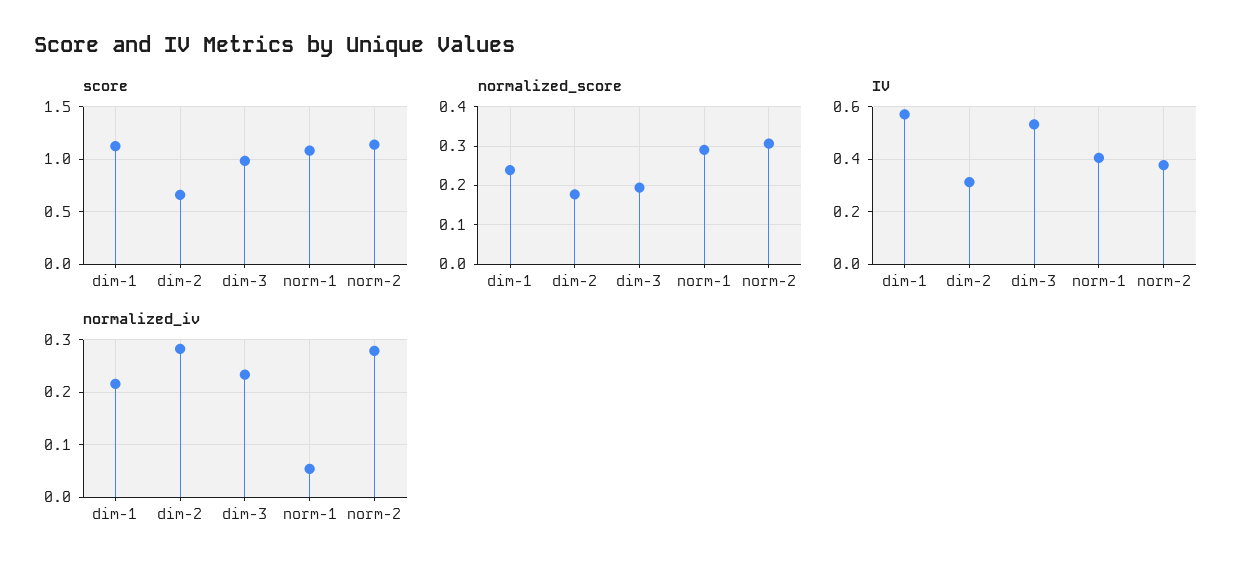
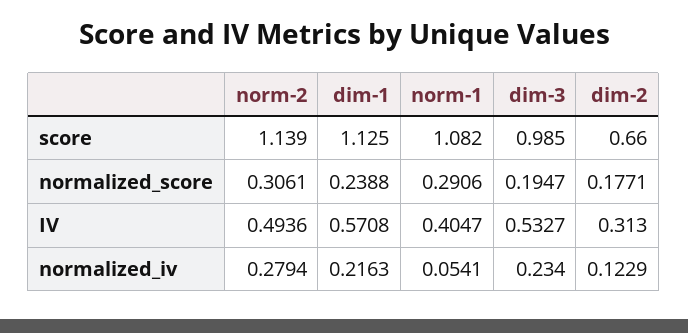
IV, norm-2: 0.375 -> 0.4936
normalized_iv, dim-2: 0.28 -> 0.1229

